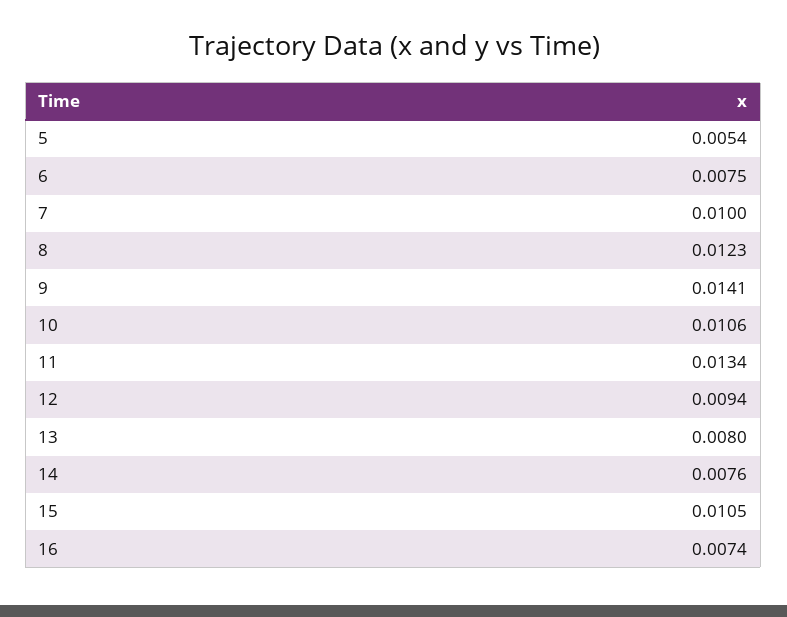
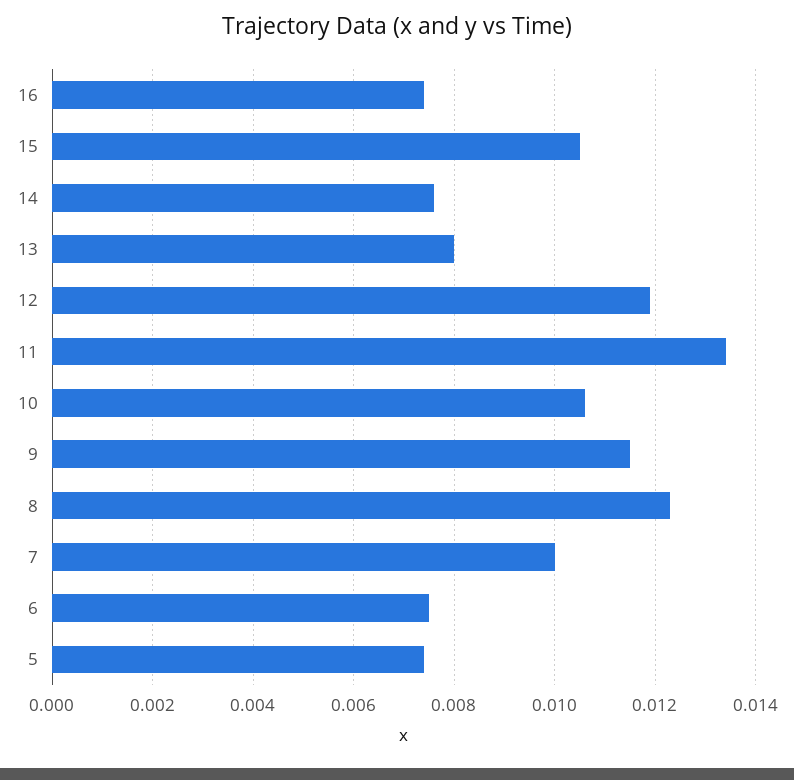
5: 0.0054 -> 0.0075
9: 0.0141 -> 0.0115
12: 0.0094 -> 0.012

